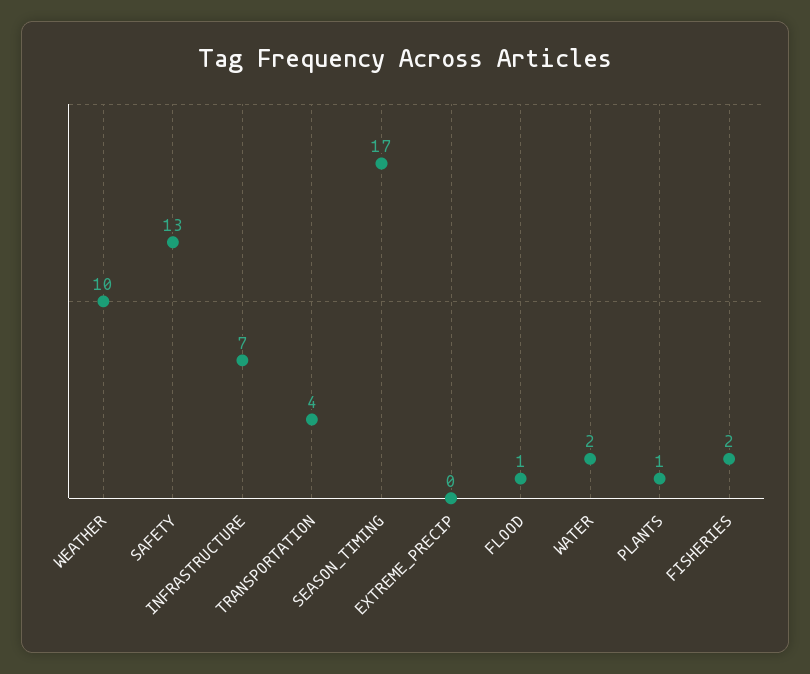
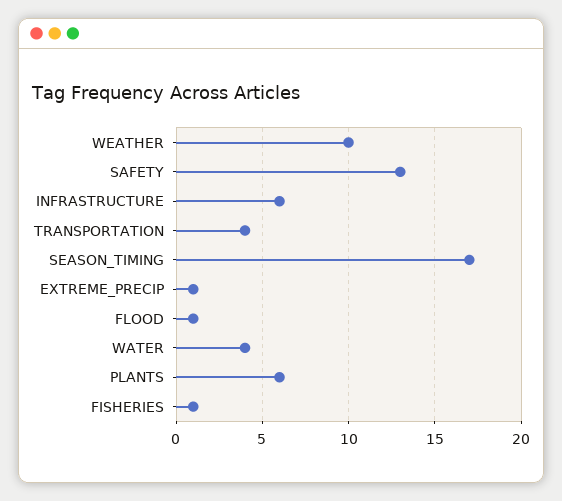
INFRASTRUCTURE: 7 -> 6
EXTREME_PRECIP: 0 -> 1
WATER: 2 -> 4
PLANTS: 1 -> 6
FISHERIES: 2 -> 1

